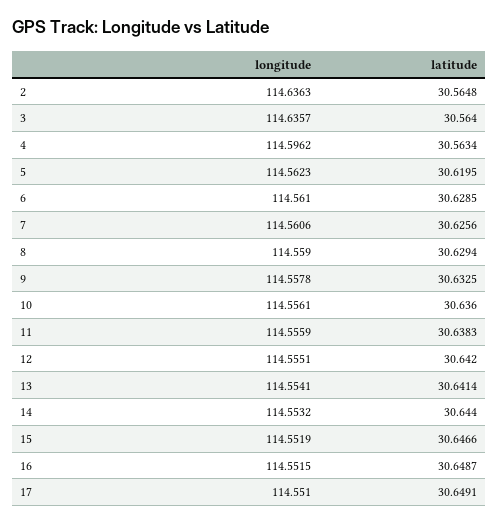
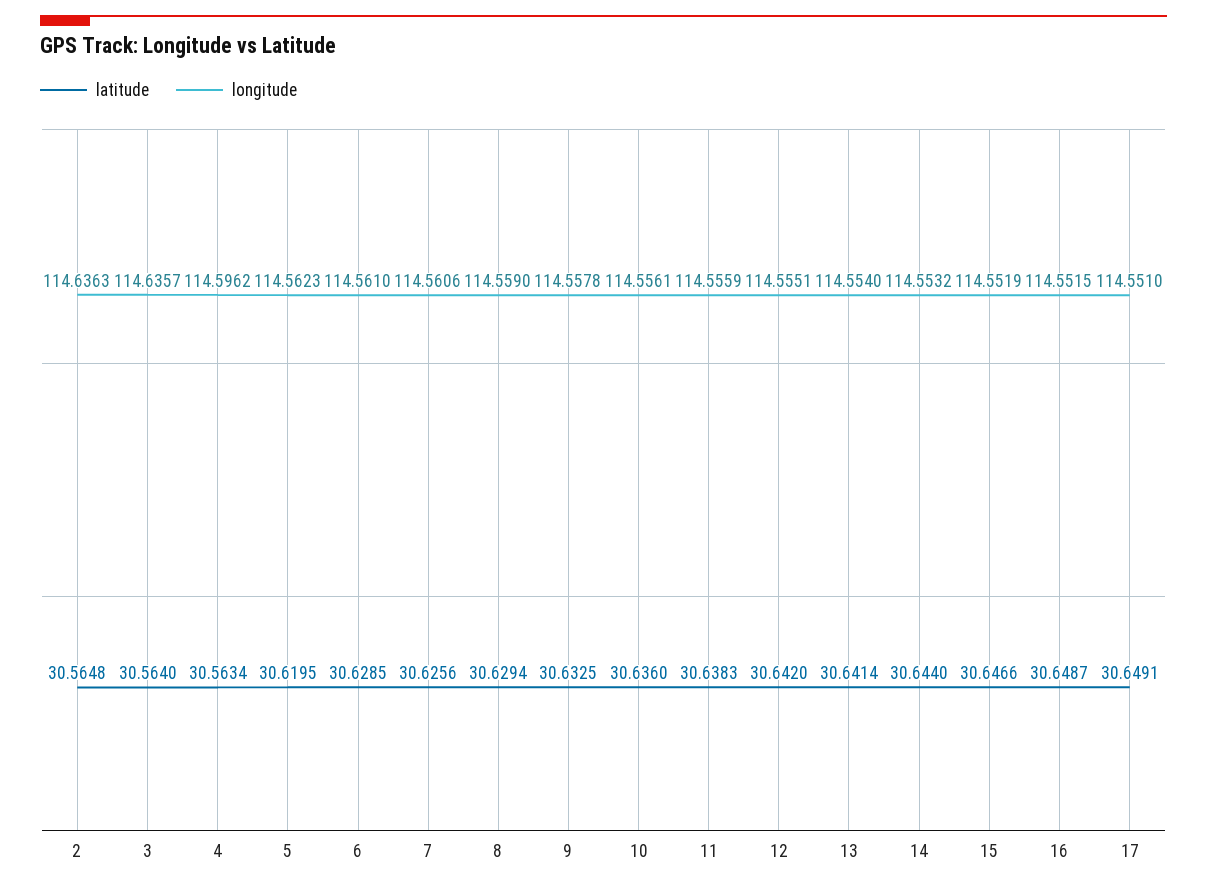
longitude, 13: 114.5541 -> 114.554

